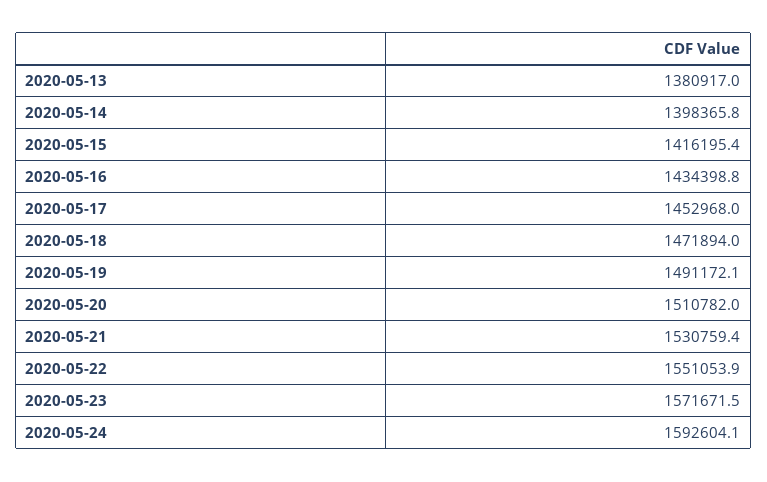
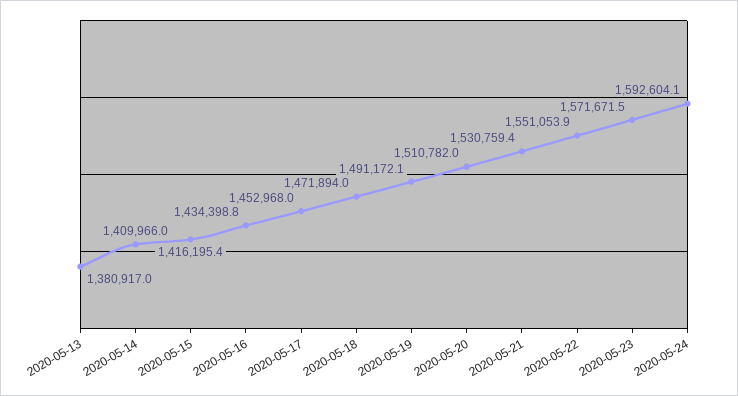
2020-05-14: 1398365.8 -> 1409966

